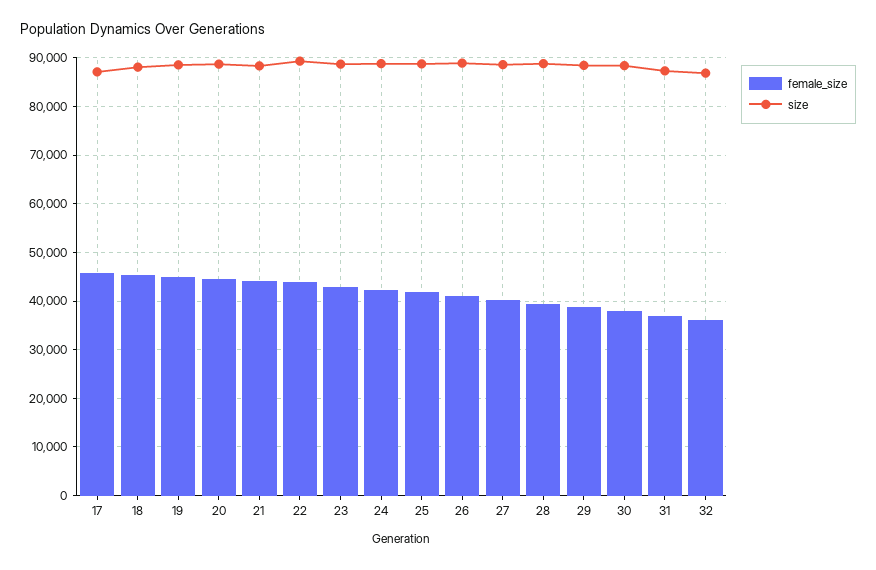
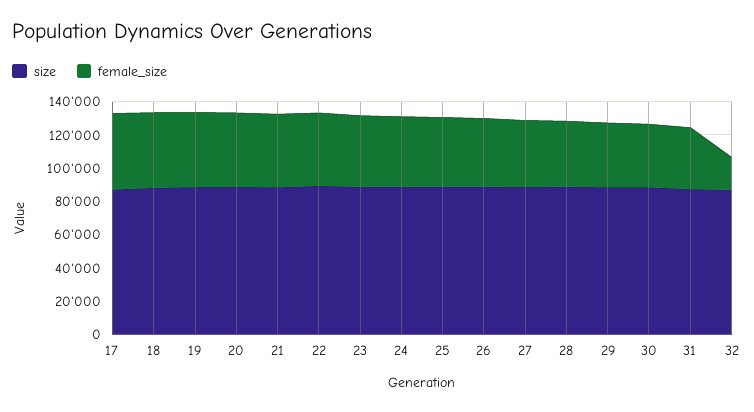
female_size, 32: 36000 -> 20000

